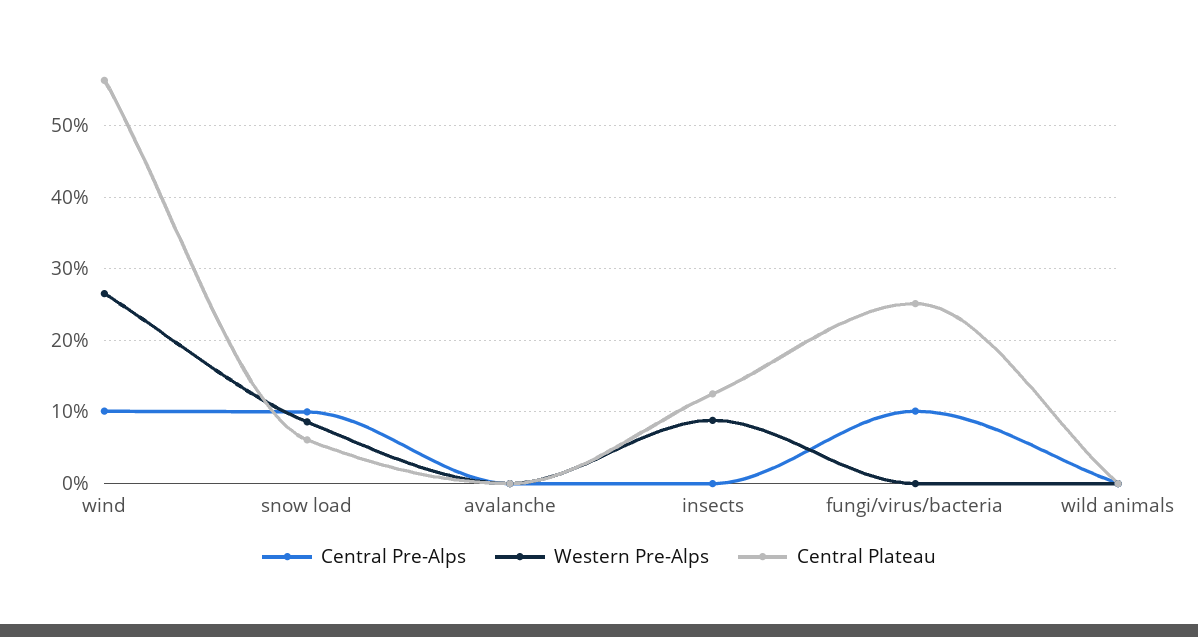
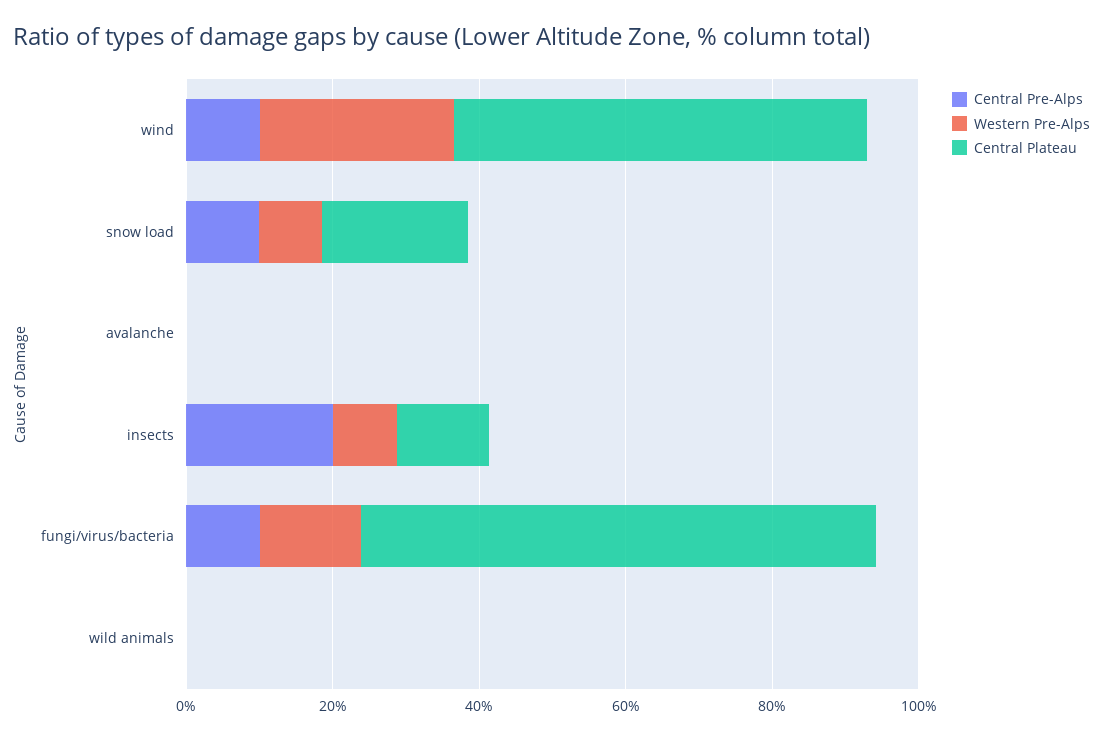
Central Plateau, snow load: 6 -> 20
Central Pre-Alps, insects: 0 -> 20
Western Pre-Alps, fungi/virus/bacteria: 0 -> 15
Central Plateau, fungi/virus/bacteria: 25 -> 70

